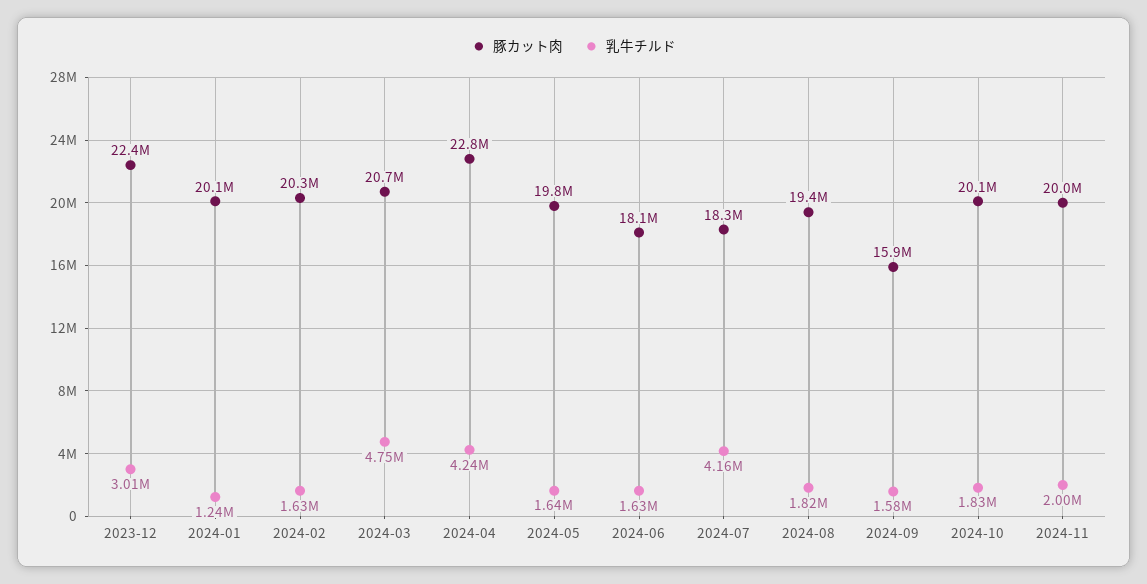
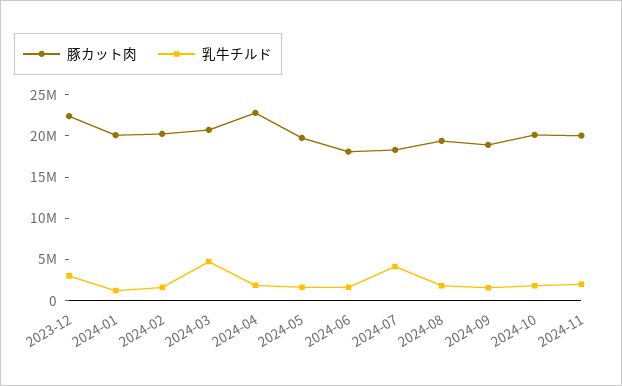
乳牛チルド, 2024-04: 4240000 -> 2000000
豚カット肉, 2024-09: 15900000 -> 19000000

